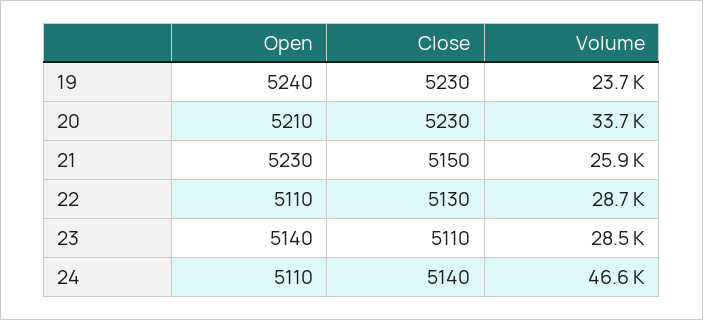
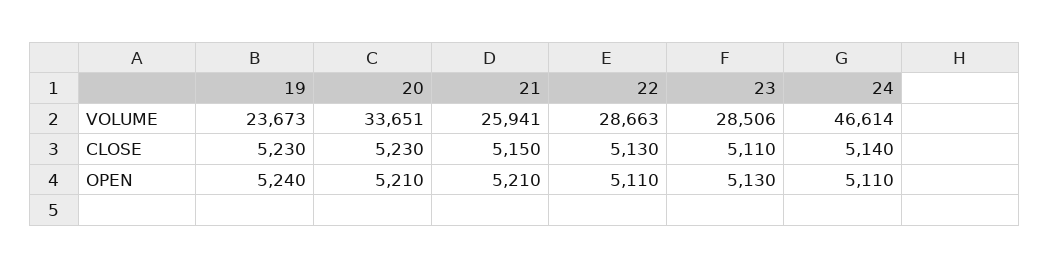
Open, 21: 5230 -> 5210
Open, 23: 5140 -> 5130

